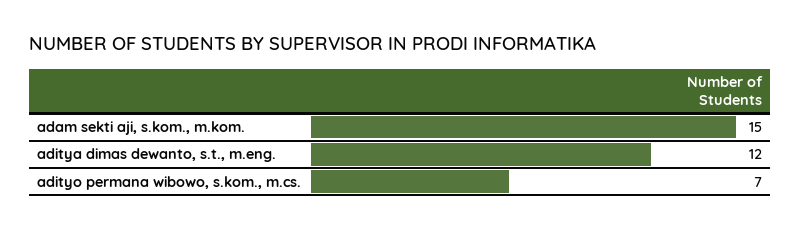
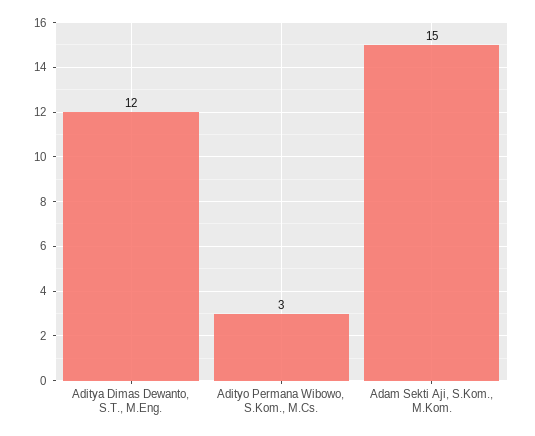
adityo permana wibowo, s.kom., m.cs.: 7 -> 3

